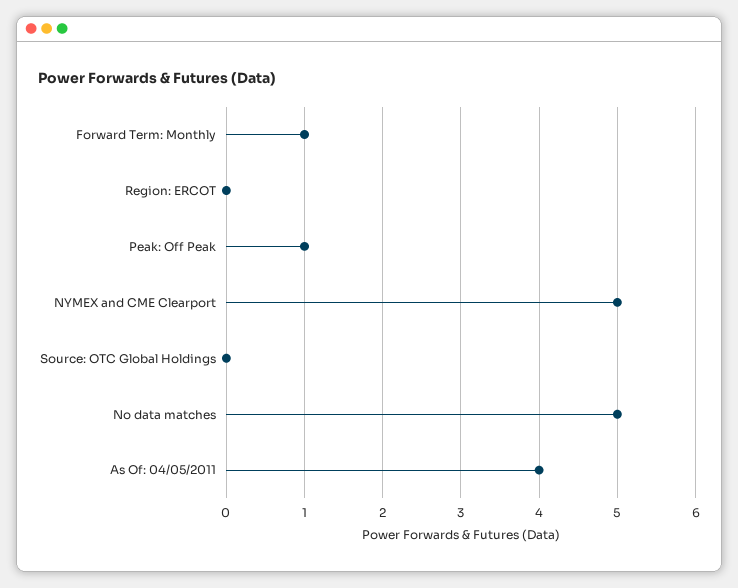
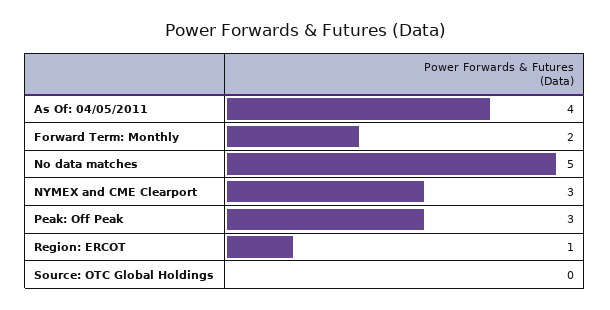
Forward Term: Monthly: 1 -> 2
Region: ERCOT: 0 -> 1
Peak: Off Peak: 1 -> 3
NYMEX and CME Clearport: 5 -> 3

